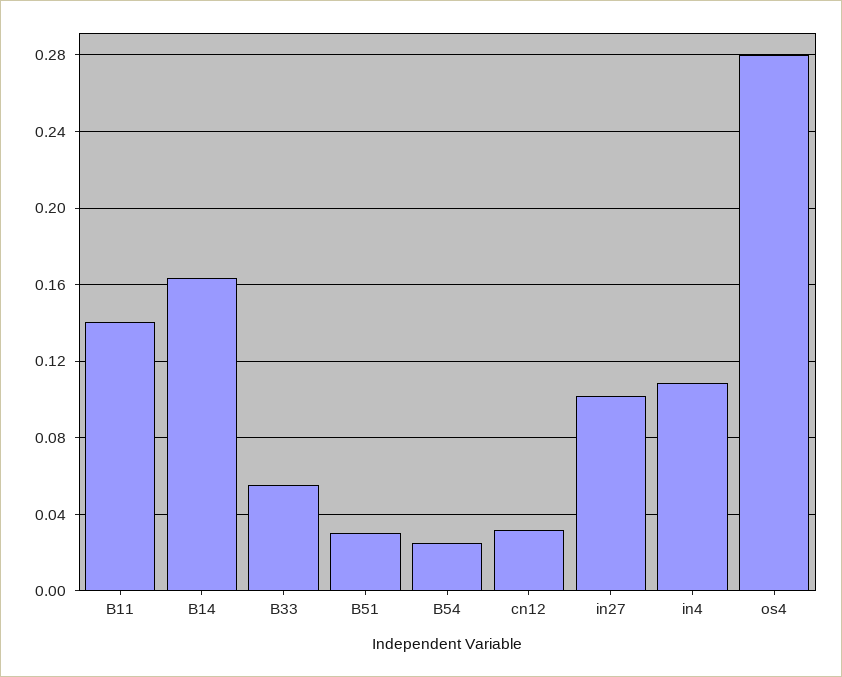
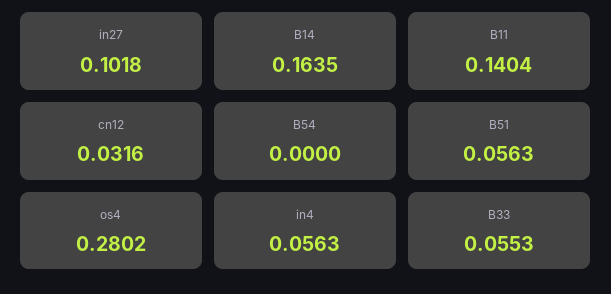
B51: 0.03 -> 0.0563
B54: 0.025 -> 0
in4: 0.11 -> 0.0563

